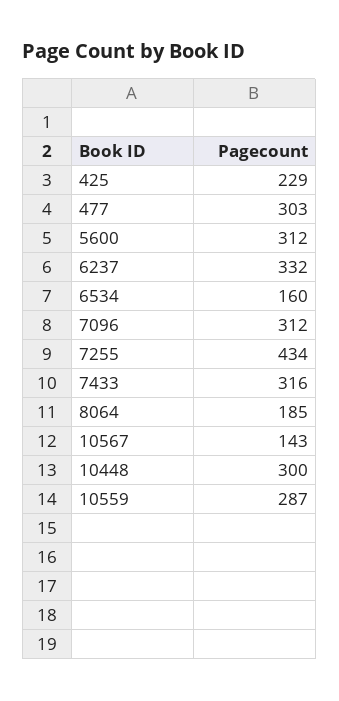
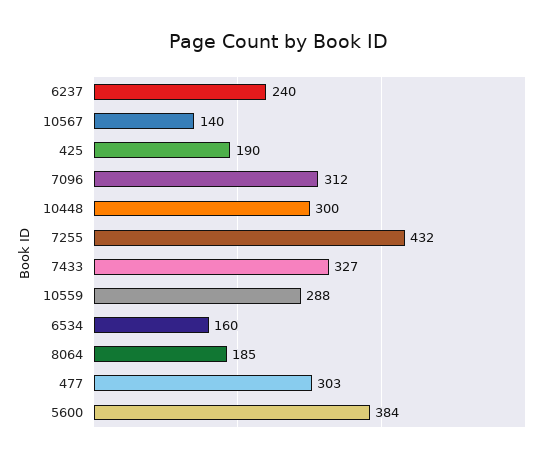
425: 229 -> 190
5600: 312 -> 384
6237: 332 -> 240
7255: 434 -> 432
7433: 316 -> 327
10567: 143 -> 140
10559: 287 -> 288

